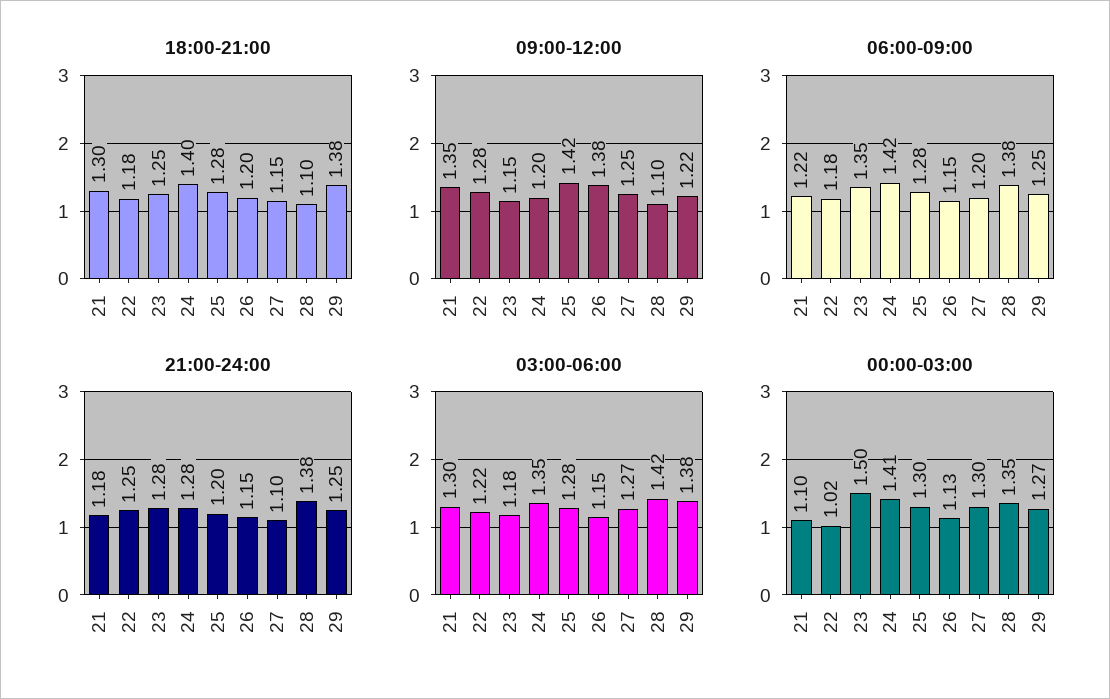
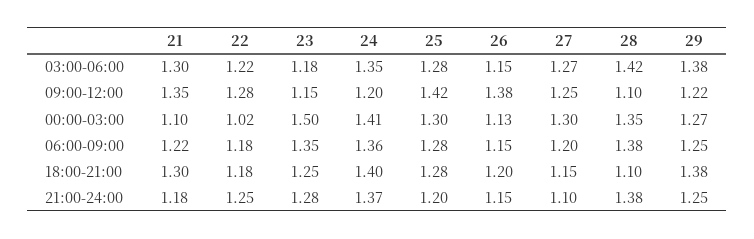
06:00-09:00, 24: 1.42 -> 1.36
21:00-24:00, 24: 1.28 -> 1.37

